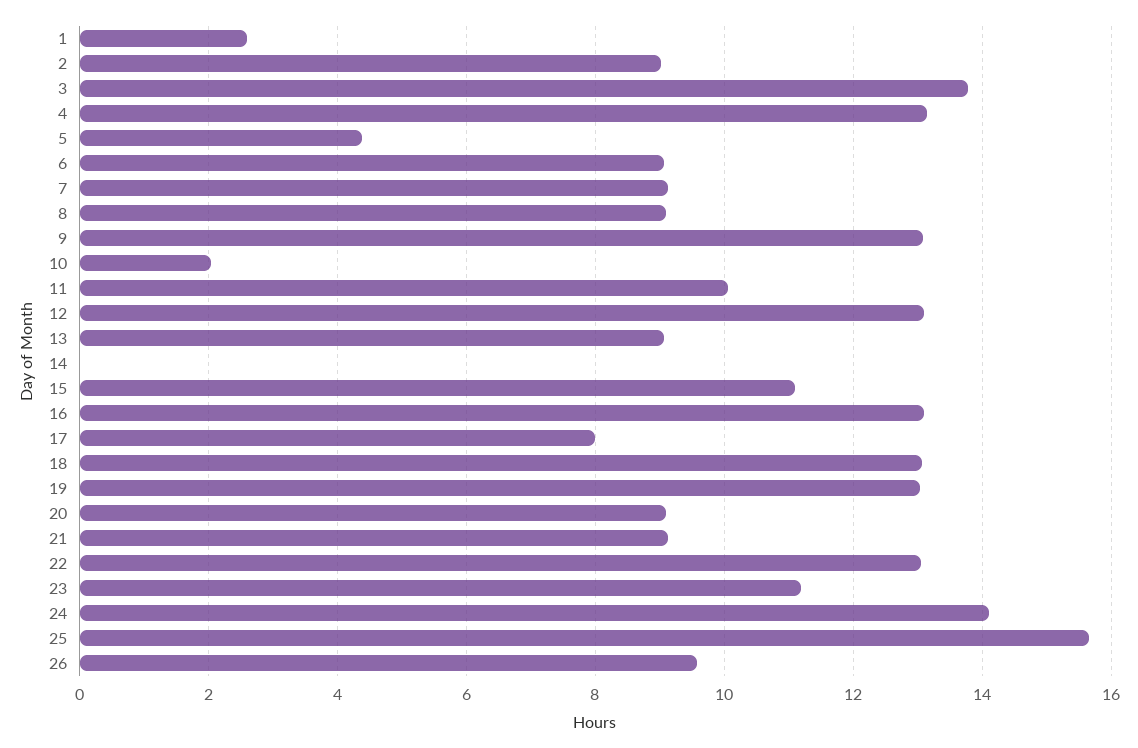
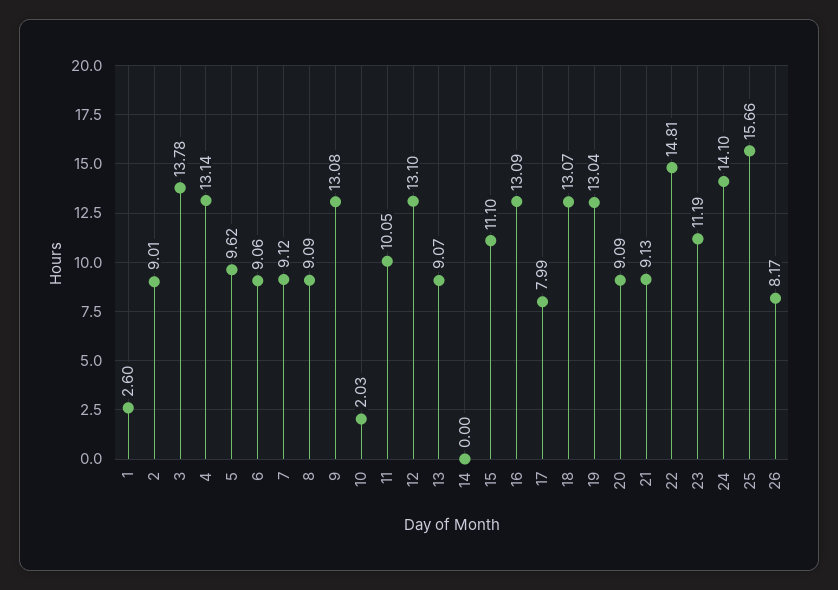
5: 4.4 -> 9.62
22: 13 -> 14.81
26: 9.6 -> 8.17

